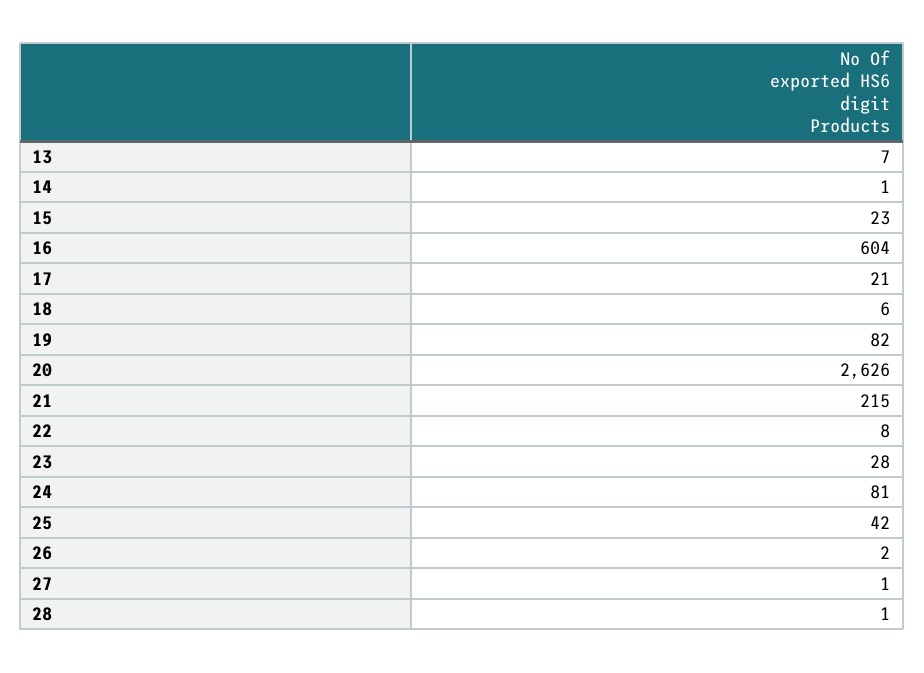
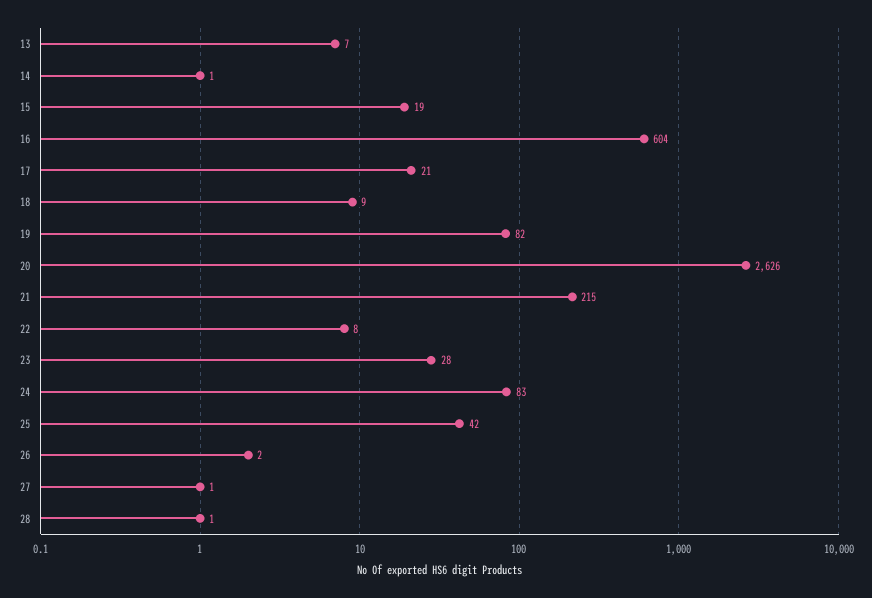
15: 23 -> 19
18: 6 -> 9
24: 81 -> 83

